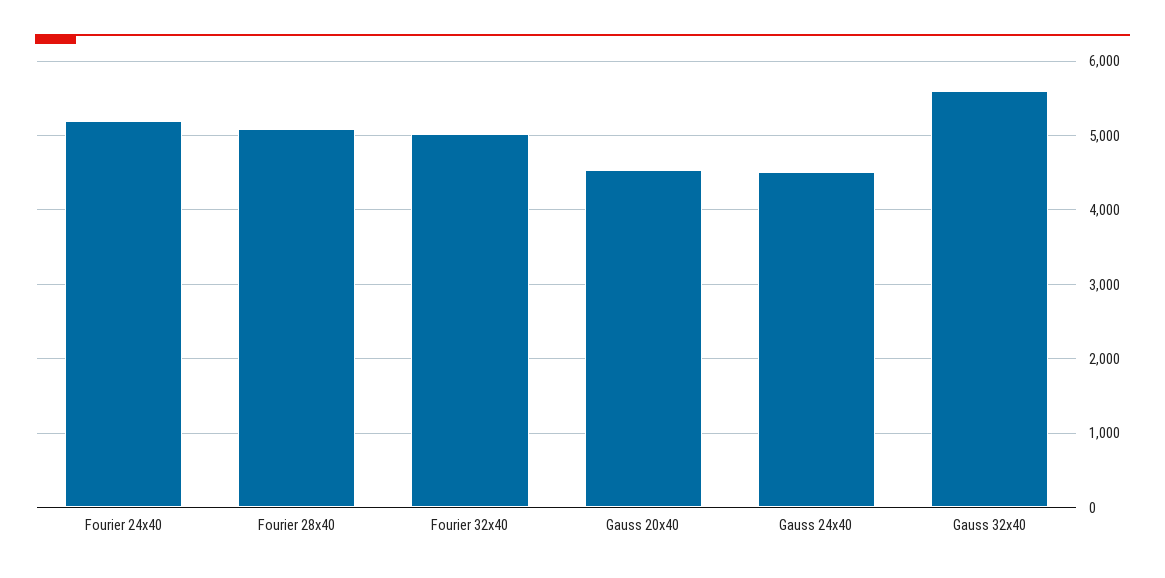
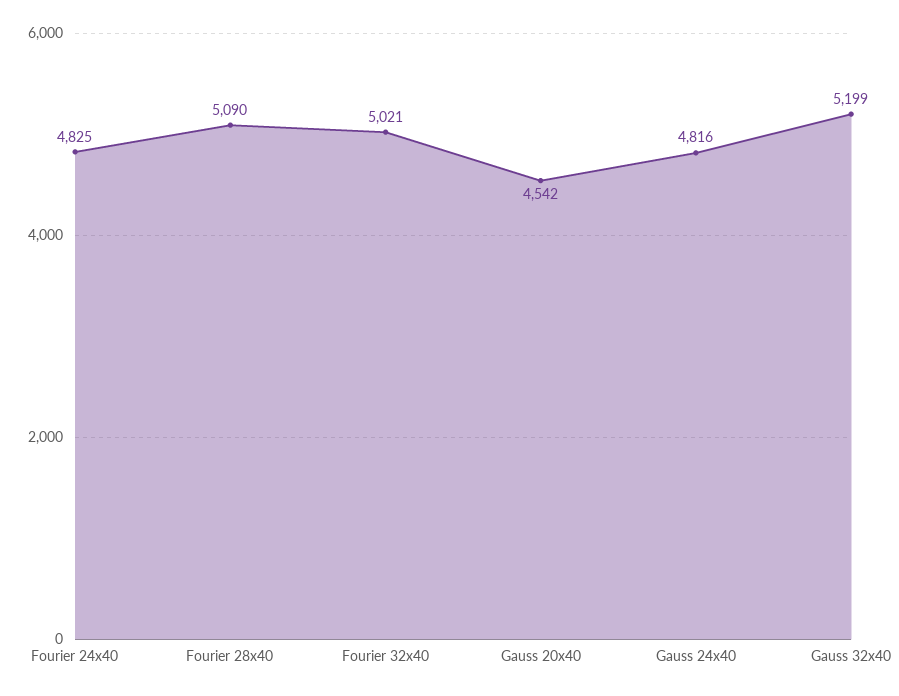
Fourier 24x40: 5200 -> 4825
Gauss 24x40: 4500 -> 4816
Gauss 32x40: 5600 -> 5199

